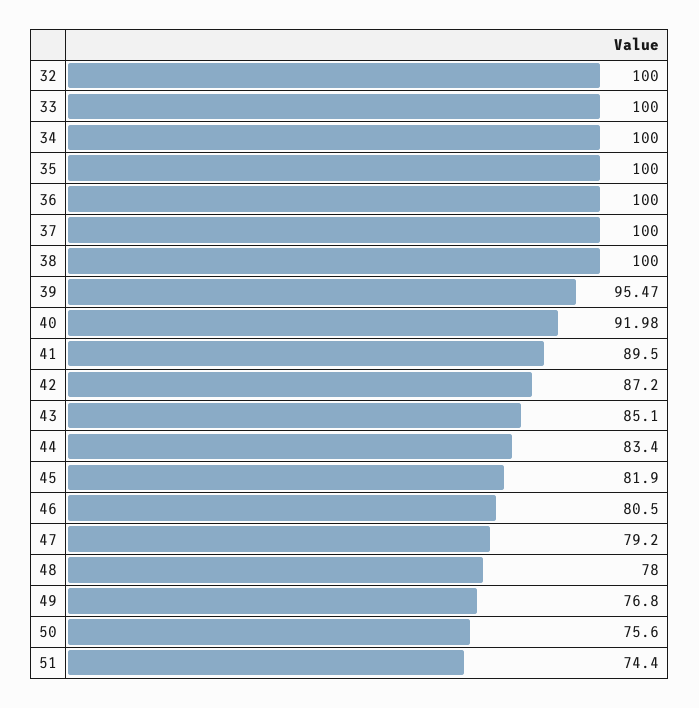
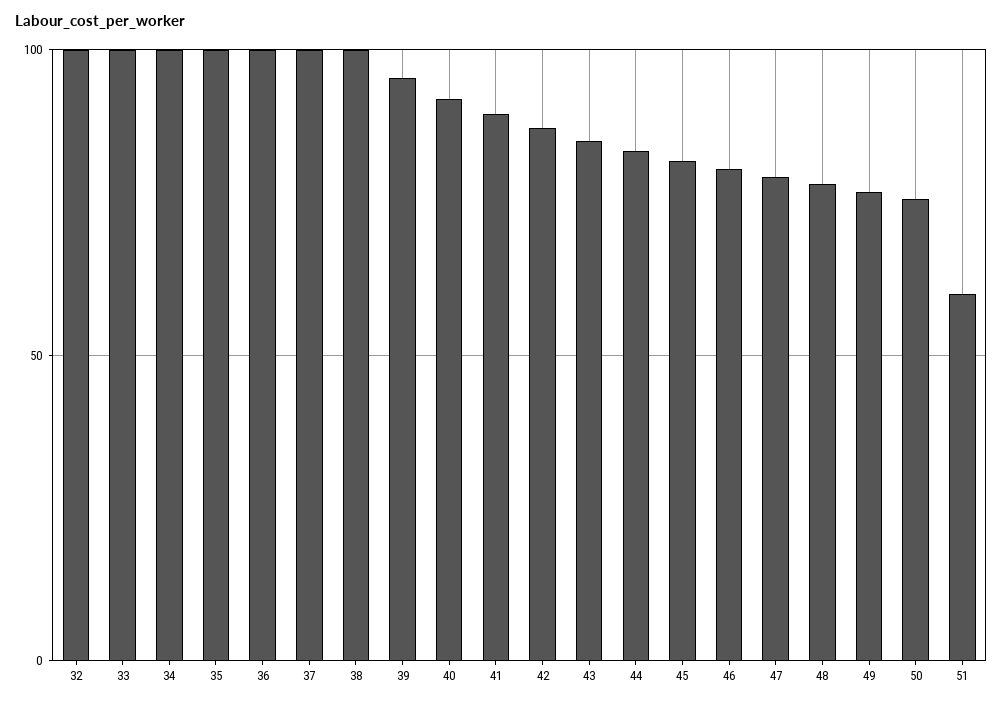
51: 74.4 -> 60

